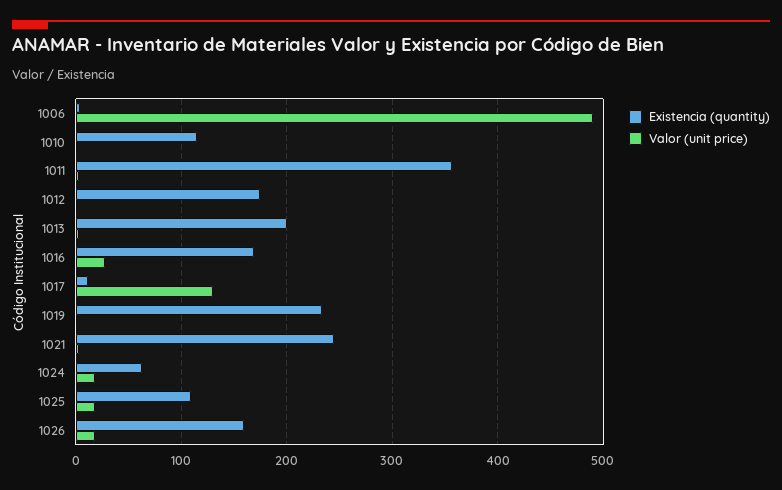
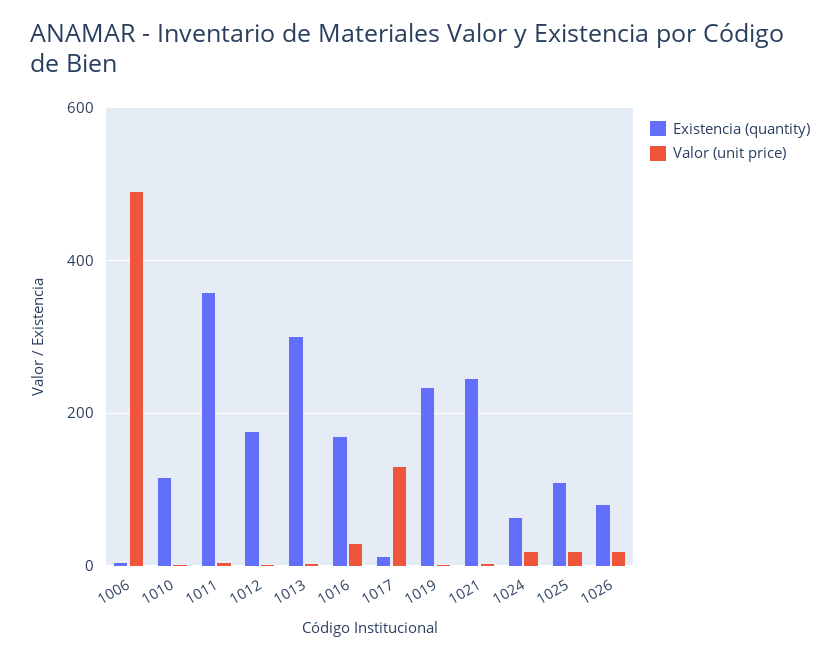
Existencia (quantity), 1013: 200 -> 300
Existencia (quantity), 1026: 160 -> 80

